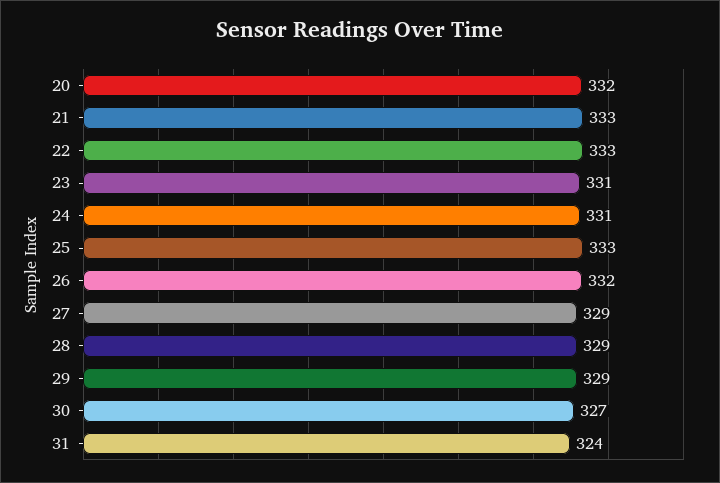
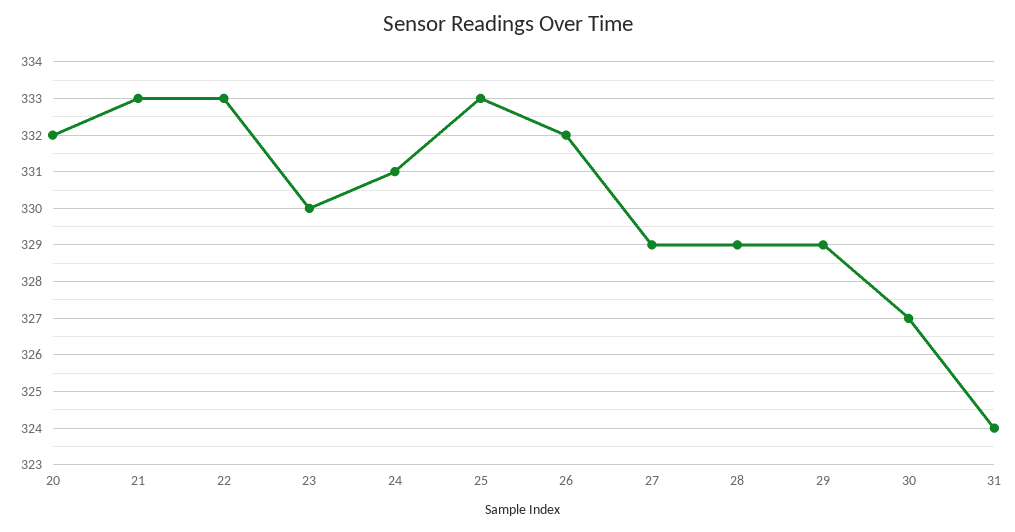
23: 331 -> 330

